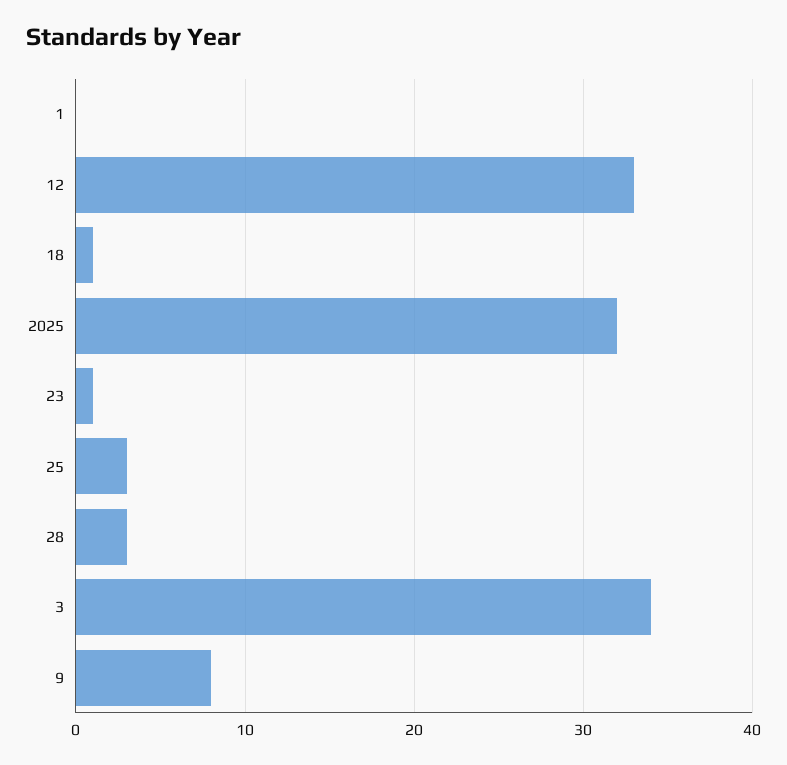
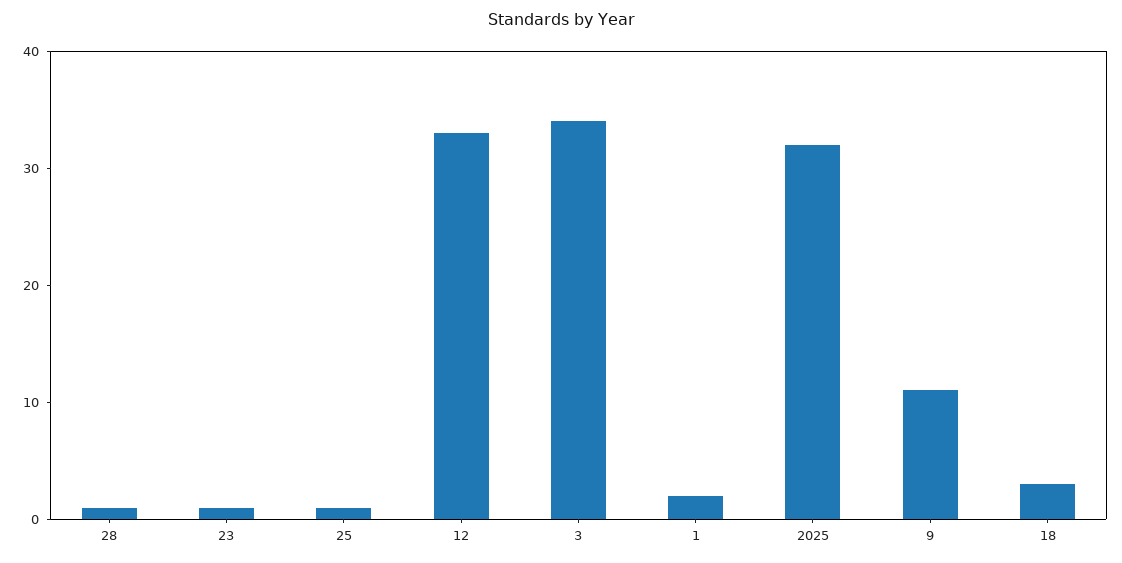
1: 0 -> 2
18: 1 -> 3
25: 3 -> 1
28: 3 -> 1
9: 8 -> 11

